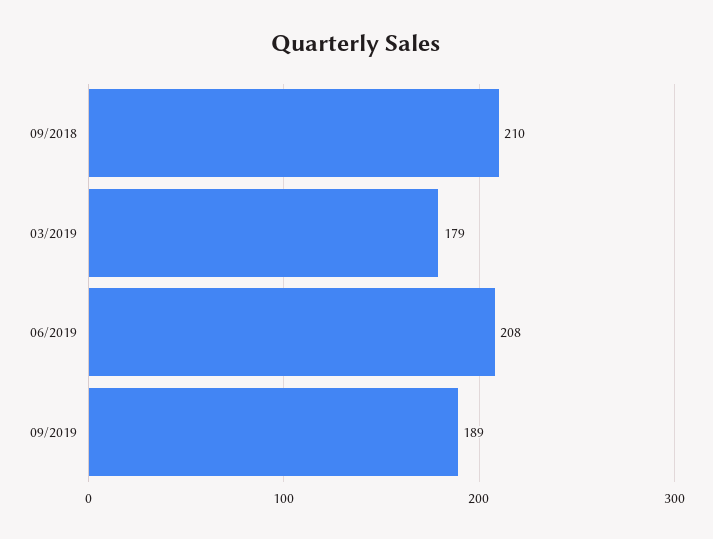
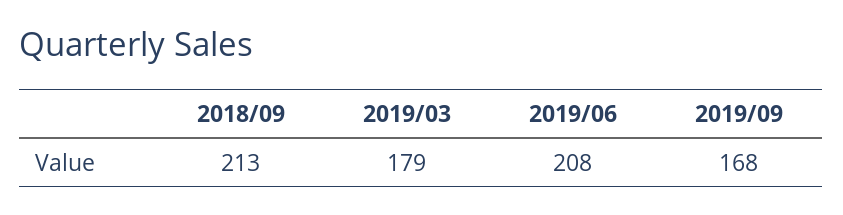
09/2018: 210 -> 213
09/2019: 189 -> 168

